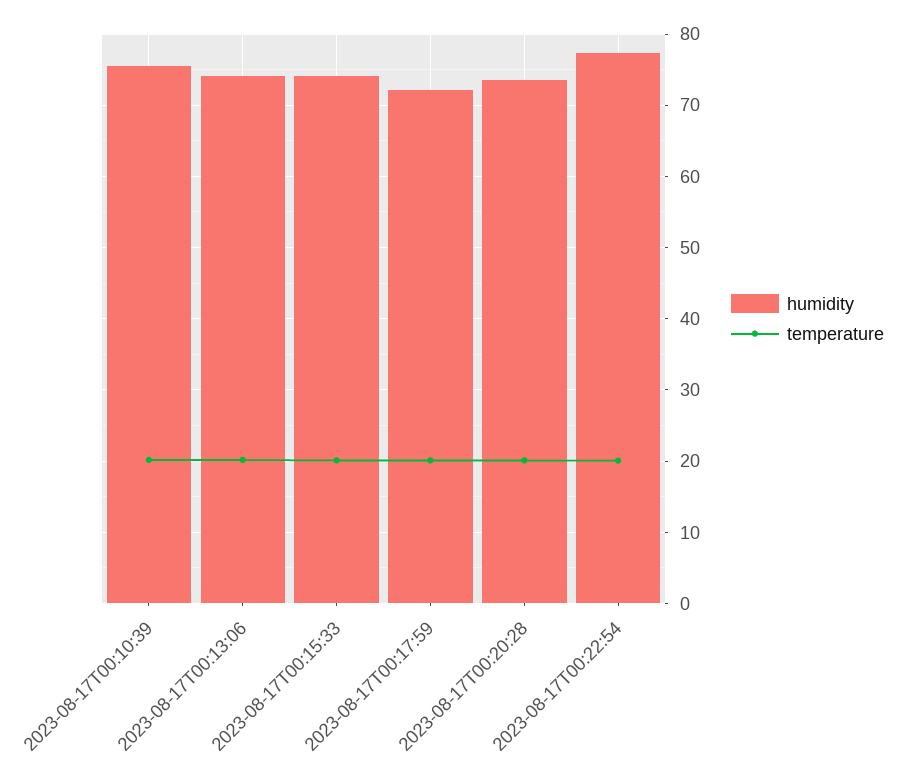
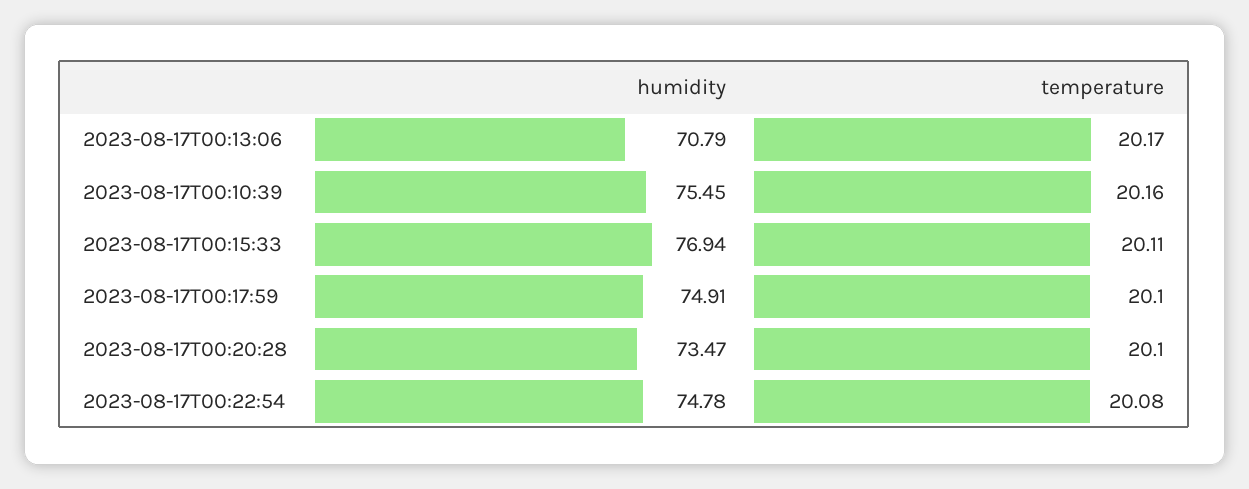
humidity, 2023-08-17T00:13:06: 74 -> 70.79
humidity, 2023-08-17T00:15:33: 74 -> 76.94
humidity, 2023-08-17T00:17:59: 72 -> 74.91
humidity, 2023-08-17T00:22:54: 77 -> 74.78

